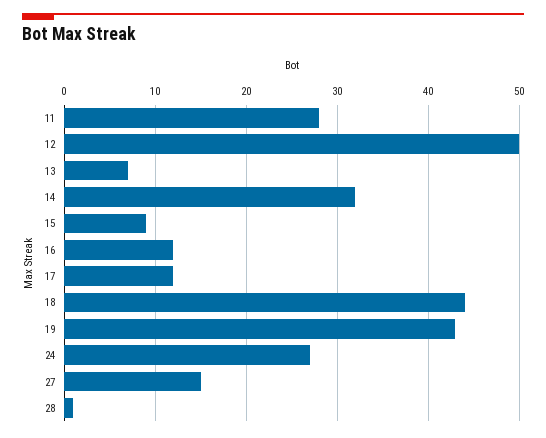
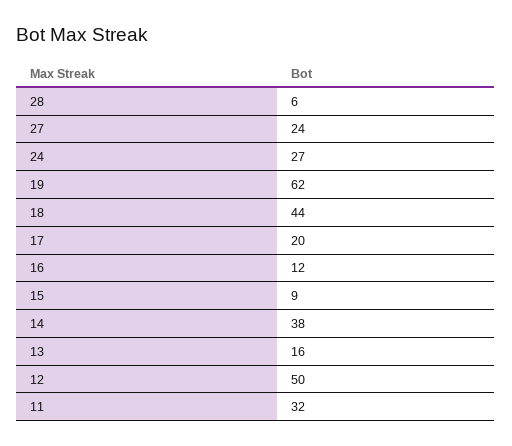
11: 28 -> 32
13: 7 -> 16
14: 32 -> 38
17: 12 -> 20
19: 43 -> 62
27: 15 -> 24
28: 1 -> 6

